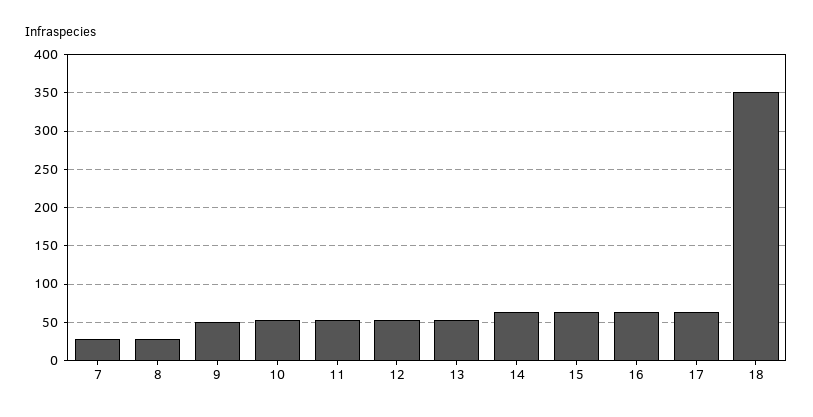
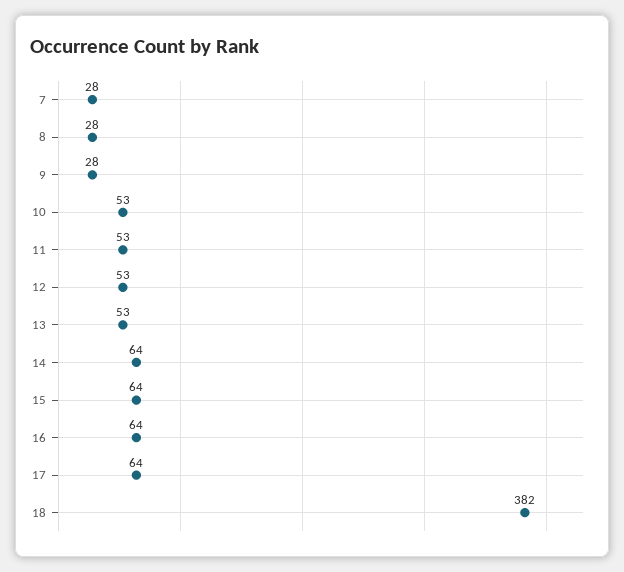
9: 50 -> 28
18: 350 -> 382

